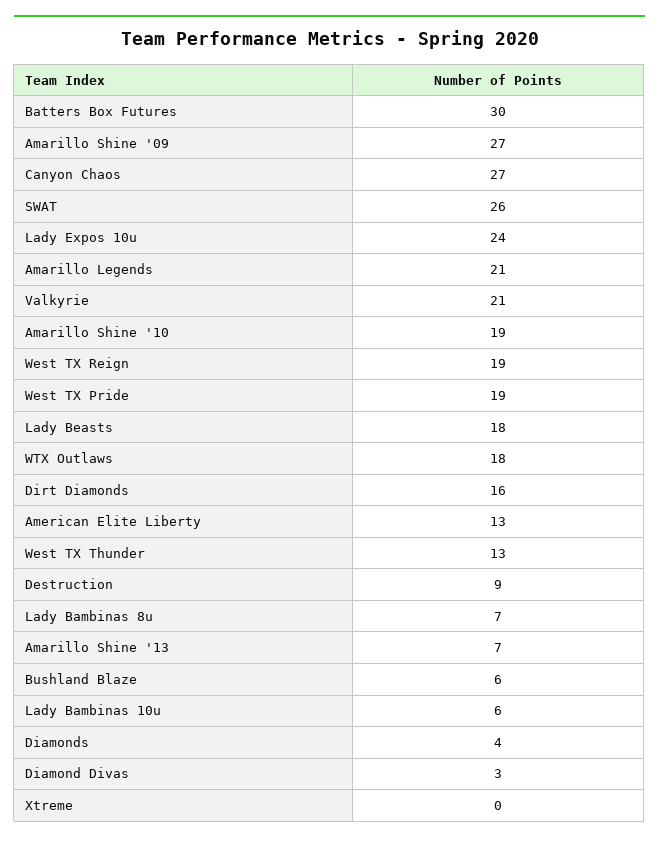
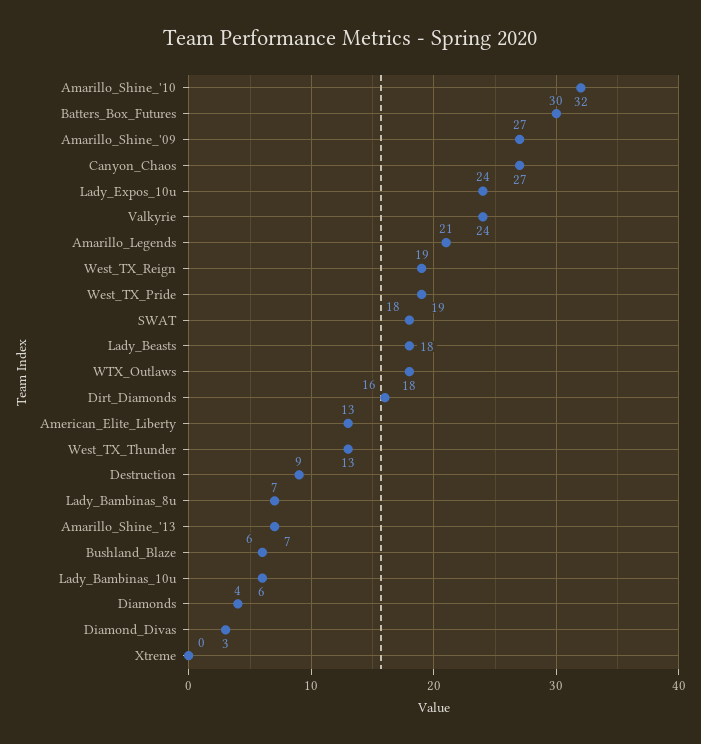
SWAT: 26 -> 18
Valkyrie: 21 -> 24
Amarillo Shine '10: 19 -> 32

